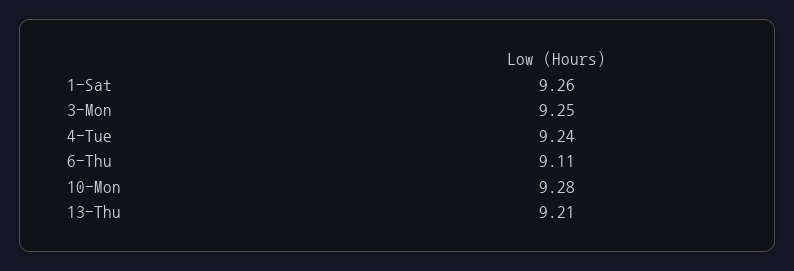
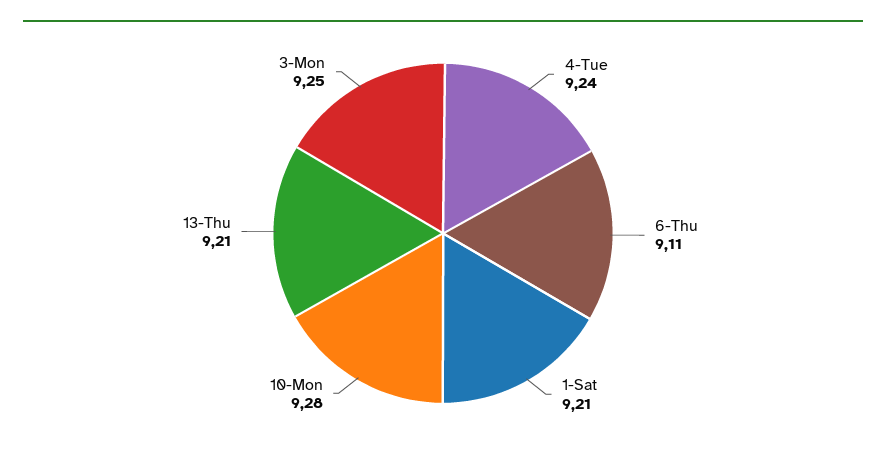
1-Sat: 9.26 -> 9.21

